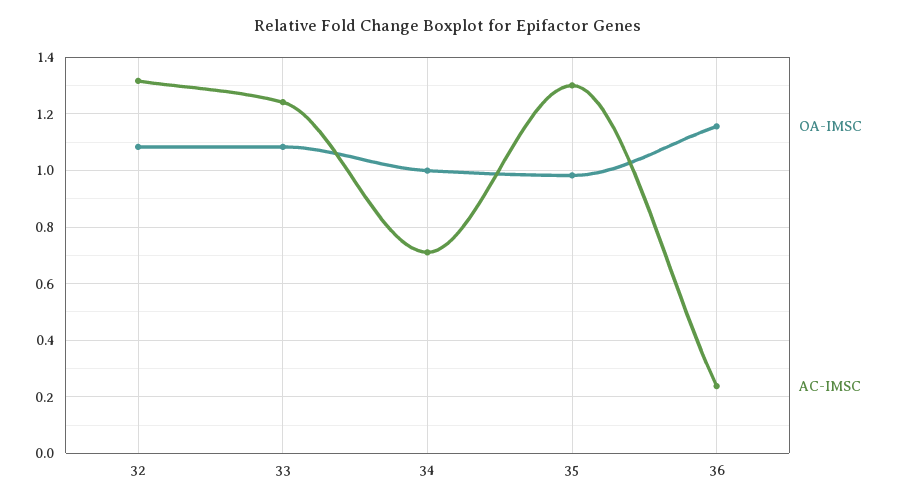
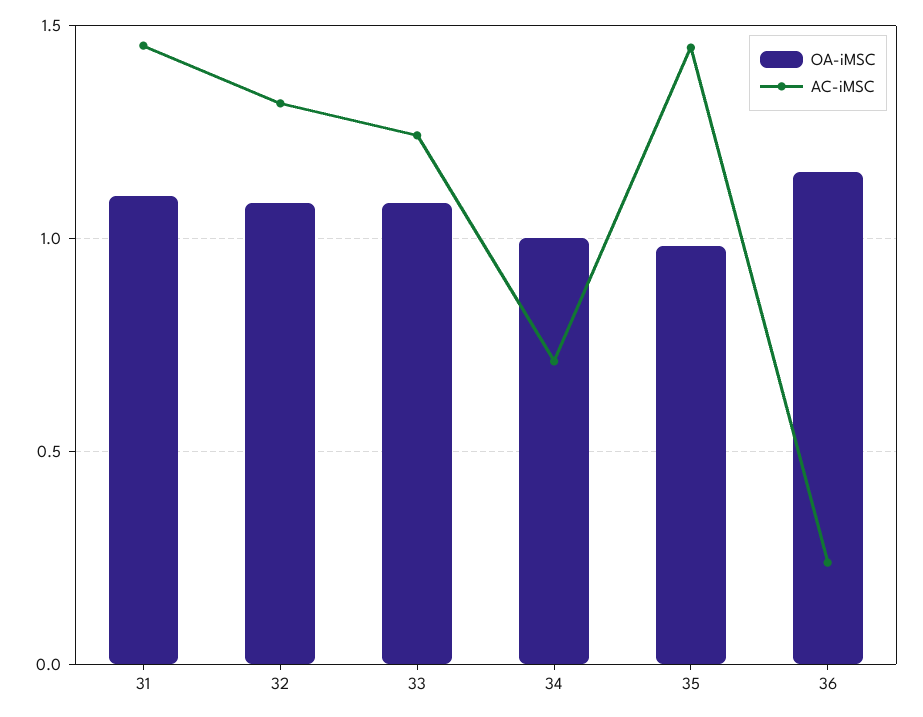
AC-IMSC, 35: 1.3 -> 1.45
OA-IMSC, 31: none -> 1.1
AC-IMSC, 31: none -> 1.45

